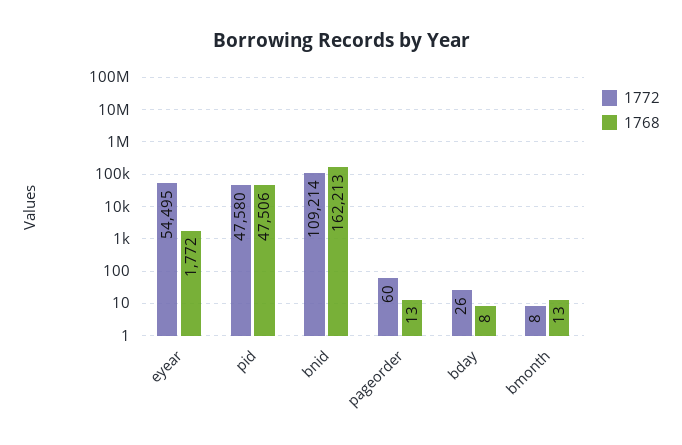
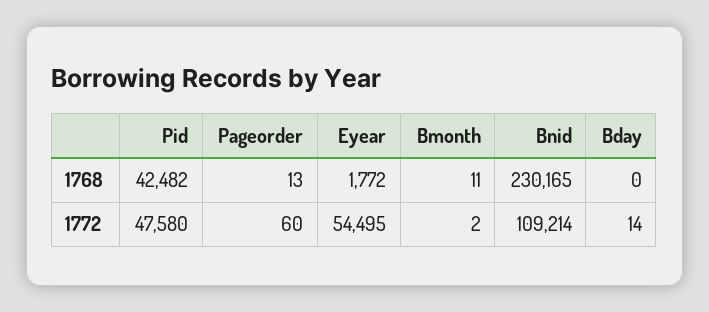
1768, pid: 47506 -> 42482
1768, bnid: 162213 -> 230165
1772, bday: 26 -> 14
1768, bday: 8 -> 0
1772, bmonth: 8 -> 2
1768, bmonth: 13 -> 11

